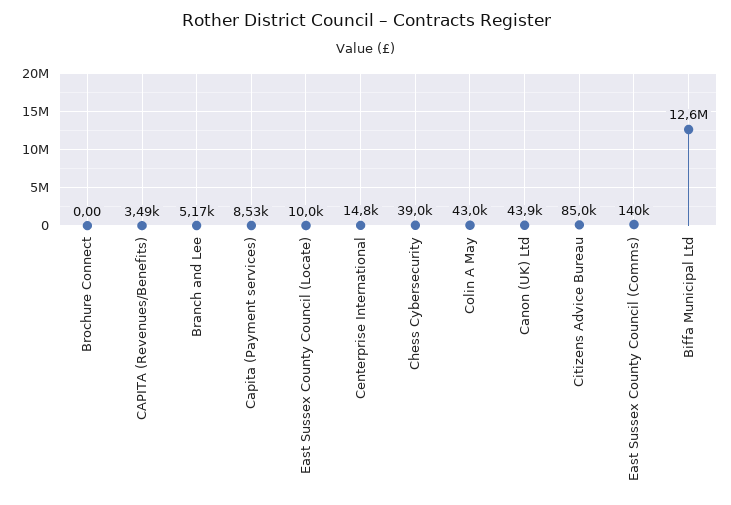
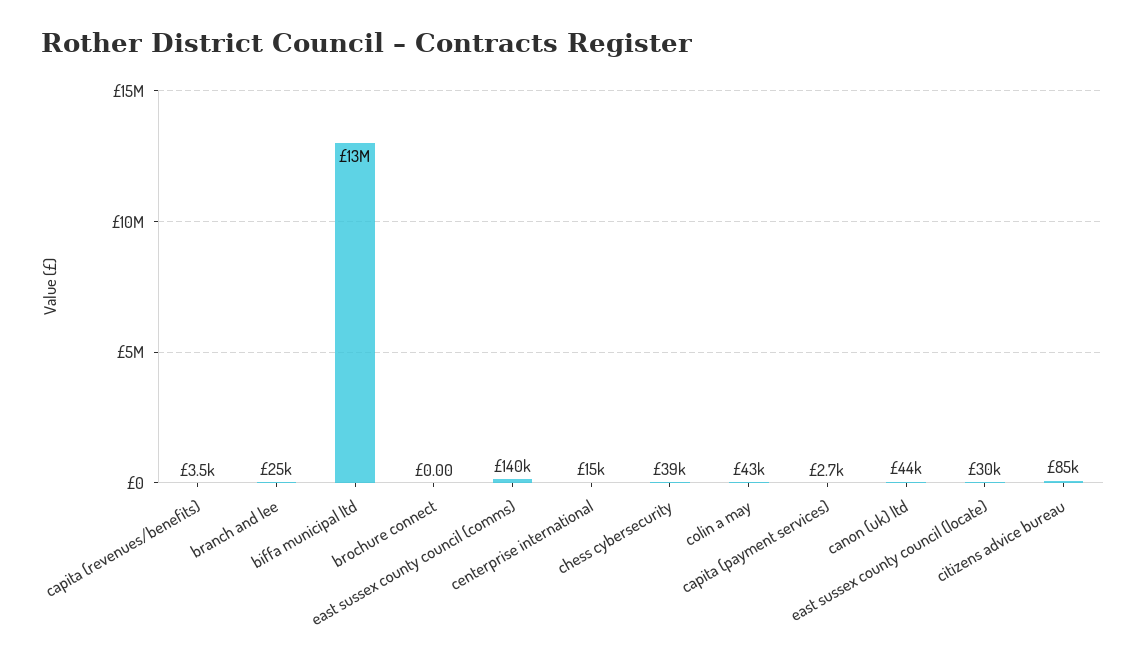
Branch and Lee: 5170 -> 25000
Capita (Payment services): 8530 -> 2700
East Sussex County Council (Locate): 10000 -> 30000

